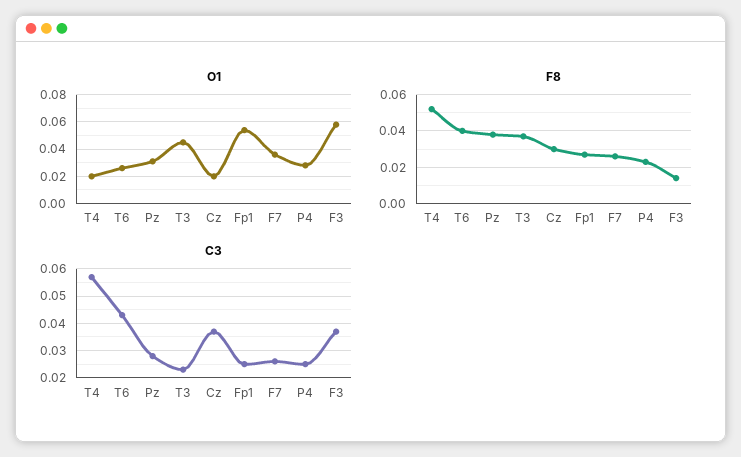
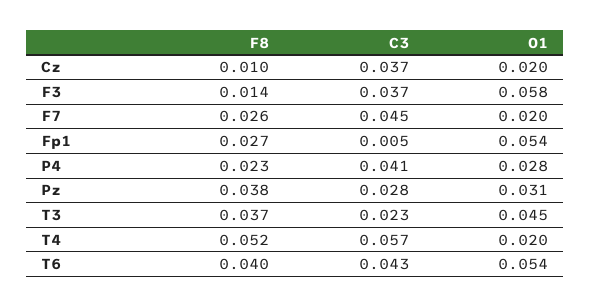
O1, T6: 0.025 -> 0.054
O1, F7: 0.035 -> 0.02
F8, Cz: 0.03 -> 0.01
C3, Fp1: 0.025 -> 0.005
C3, F7: 0.025 -> 0.045
C3, P4: 0.025 -> 0.041

